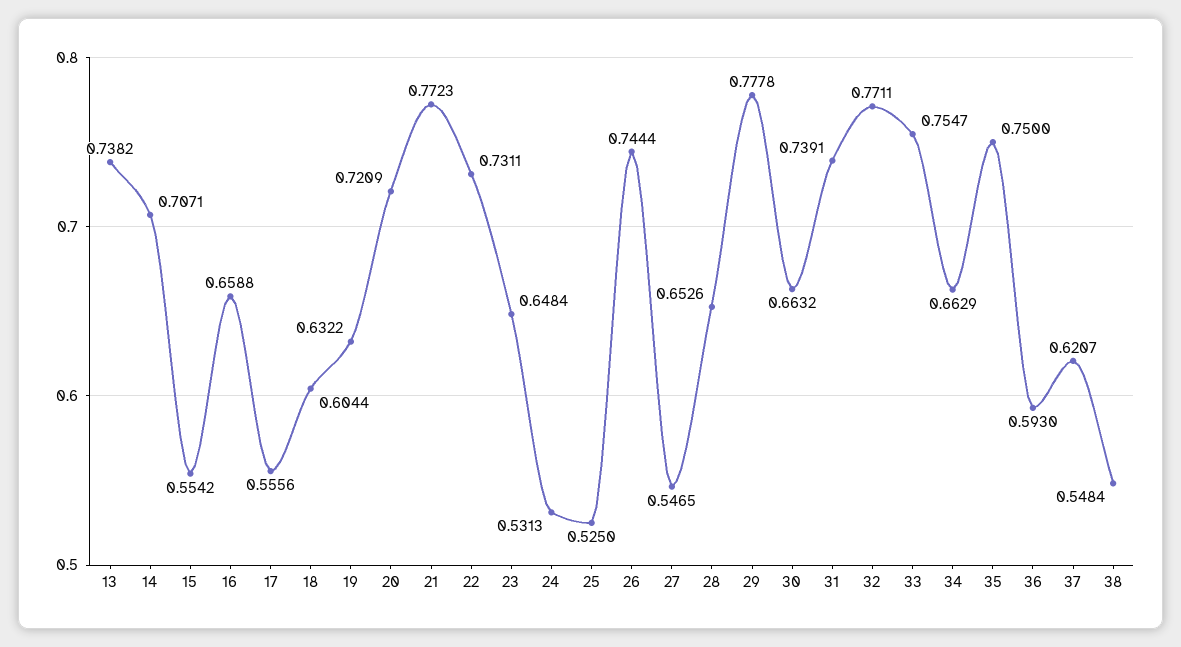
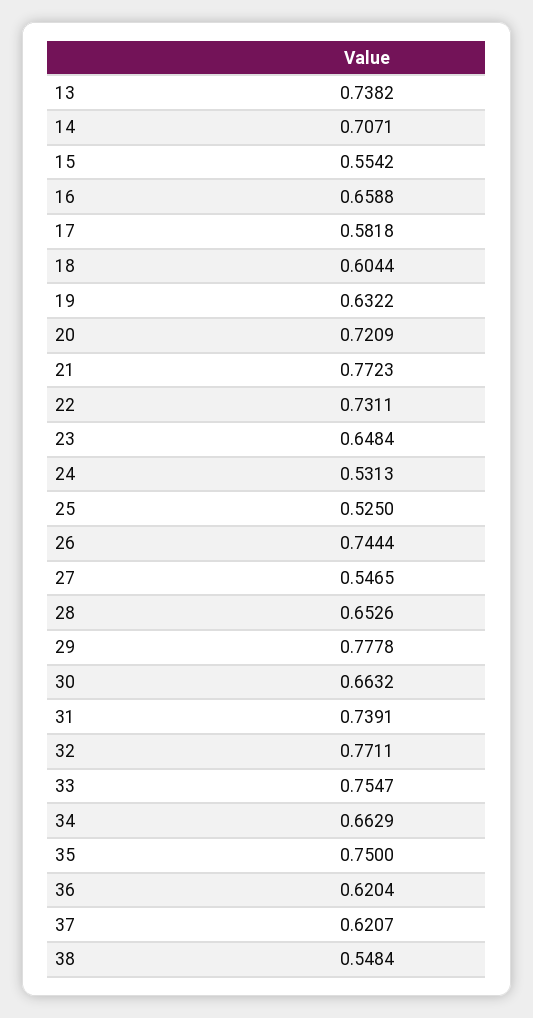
17: 0.5556 -> 0.5818
36: 0.593 -> 0.6204

